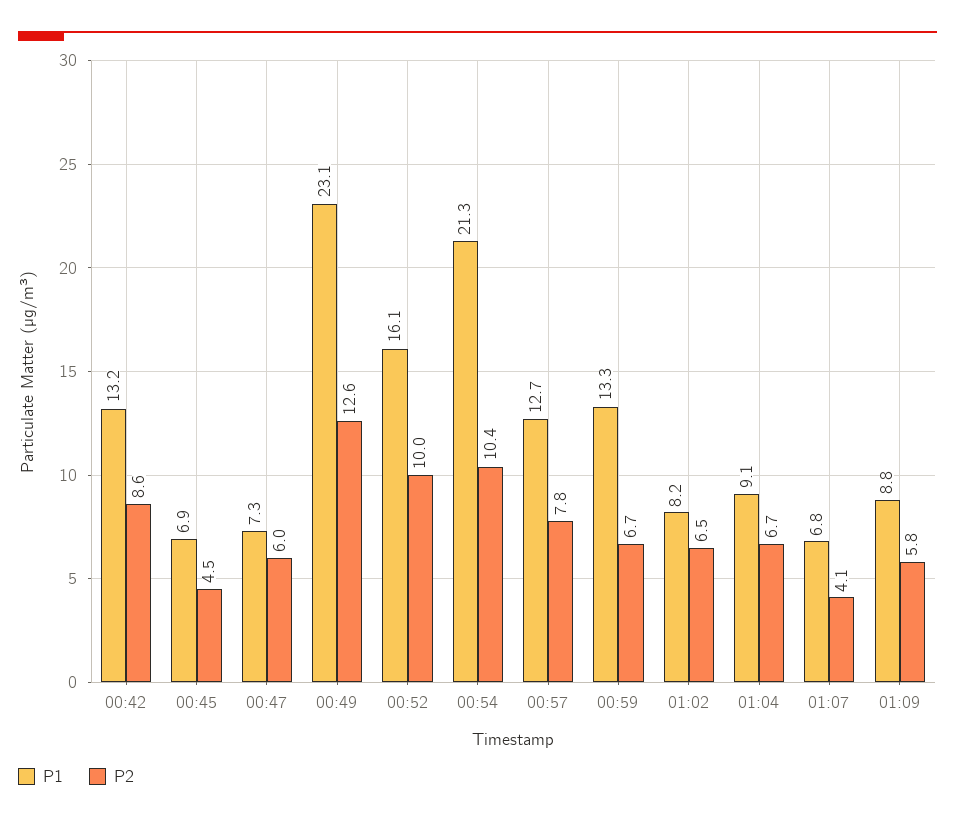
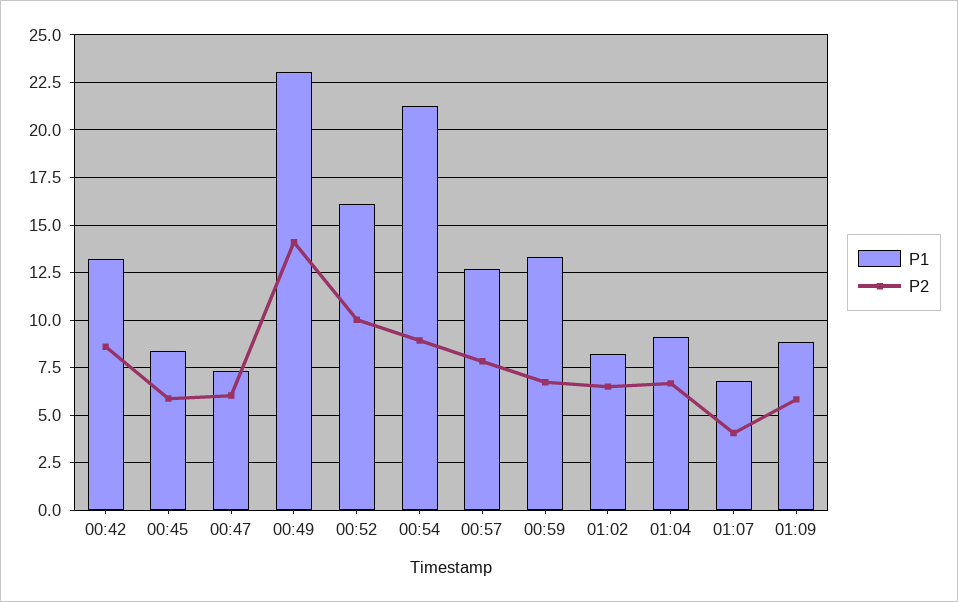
P1, 00:45: 6.9 -> 8.5
P2, 00:45: 4.5 -> 6
P2, 00:49: 12.6 -> 14
P2, 00:54: 10.4 -> 9

